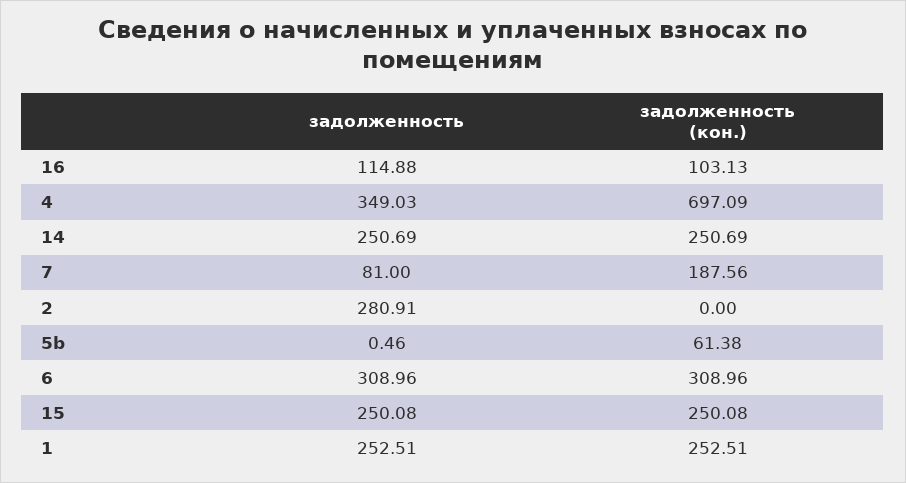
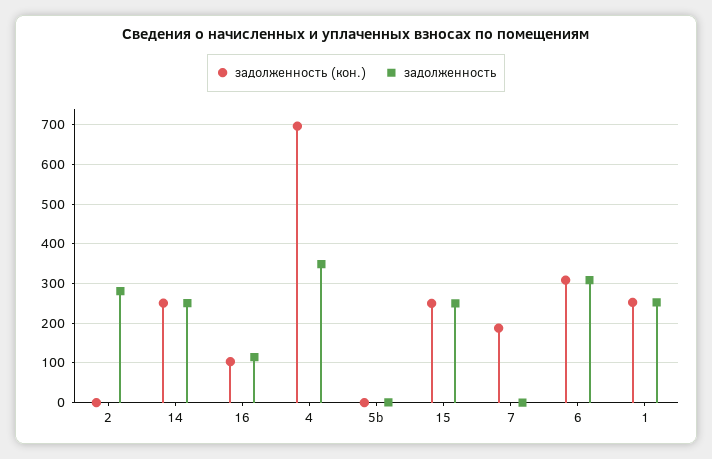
задолженность, 7: 81 -> 0
задолженность (кон.), 5b: 61.38 -> 0

